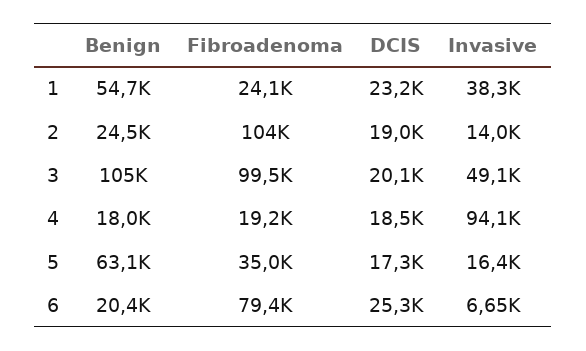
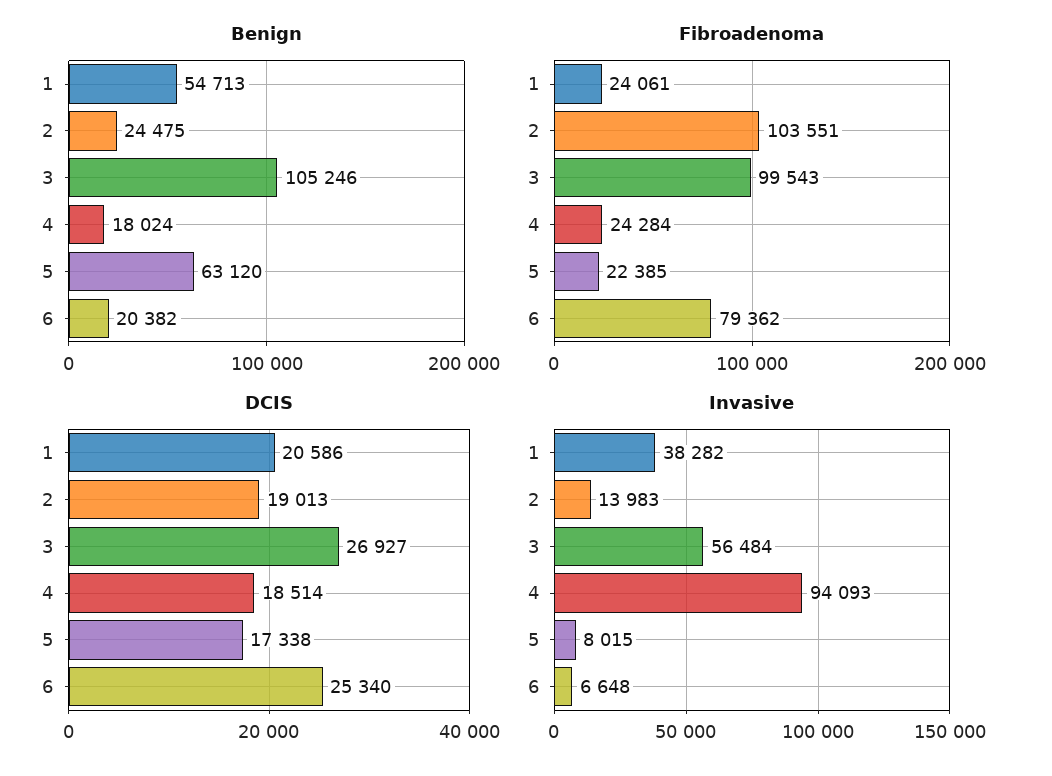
DCIS, 1: 23200 -> 20586
DCIS, 3: 20100 -> 26927
Invasive, 3: 49100 -> 56484
Fibroadenoma, 4: 19200 -> 24284
Fibroadenoma, 5: 35000 -> 22385
Invasive, 5: 16400 -> 8015

